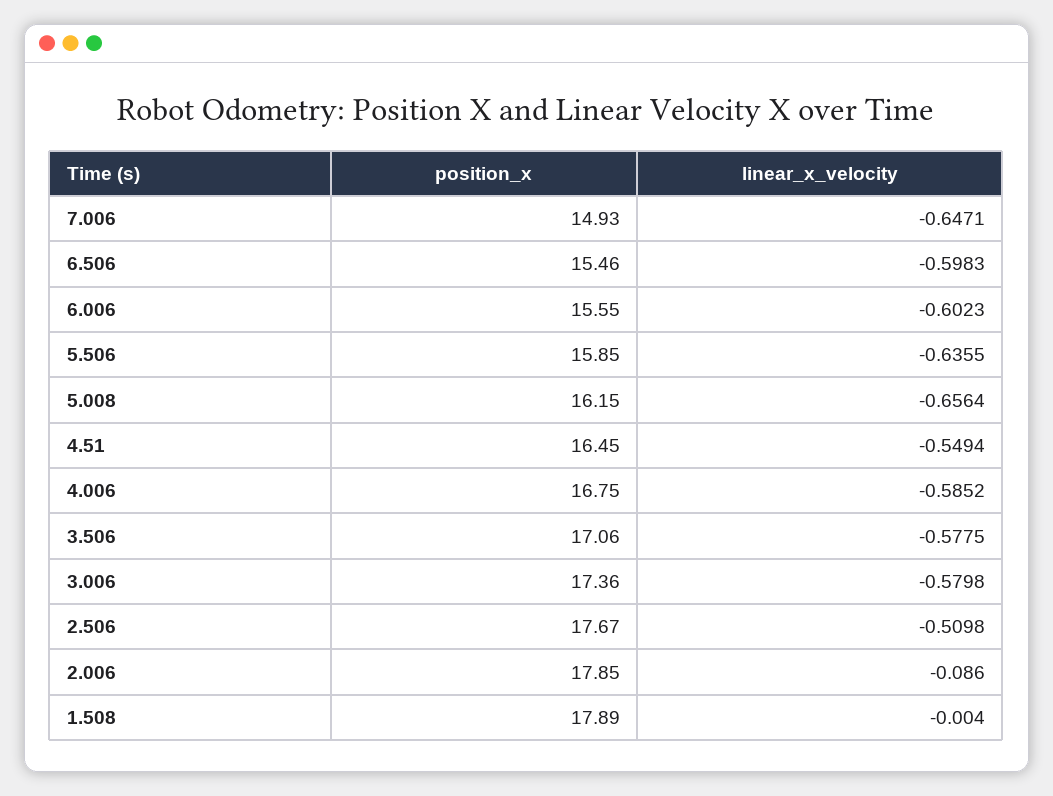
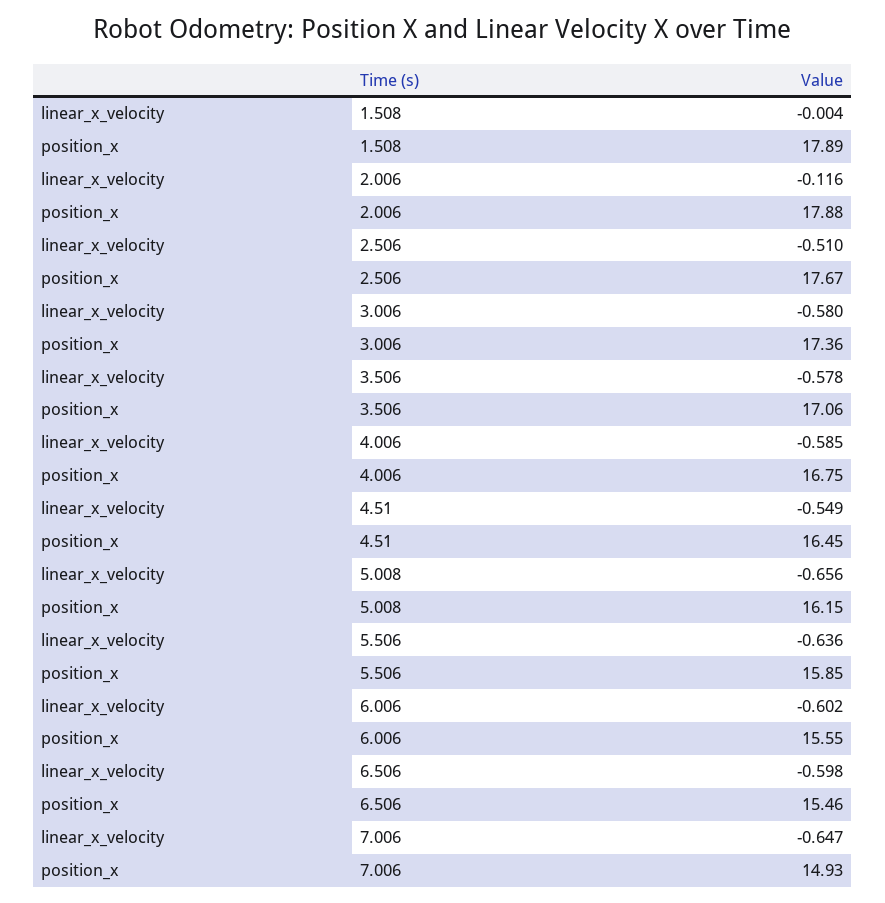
position_x, 2.006: 17.85 -> 17.88
linear_x_velocity, 2.006: -0.086 -> -0.116

